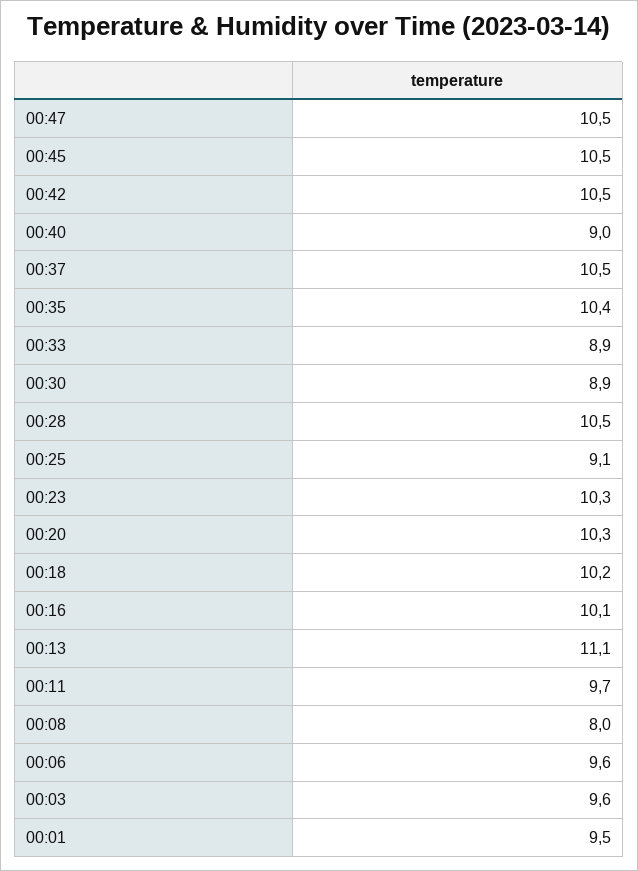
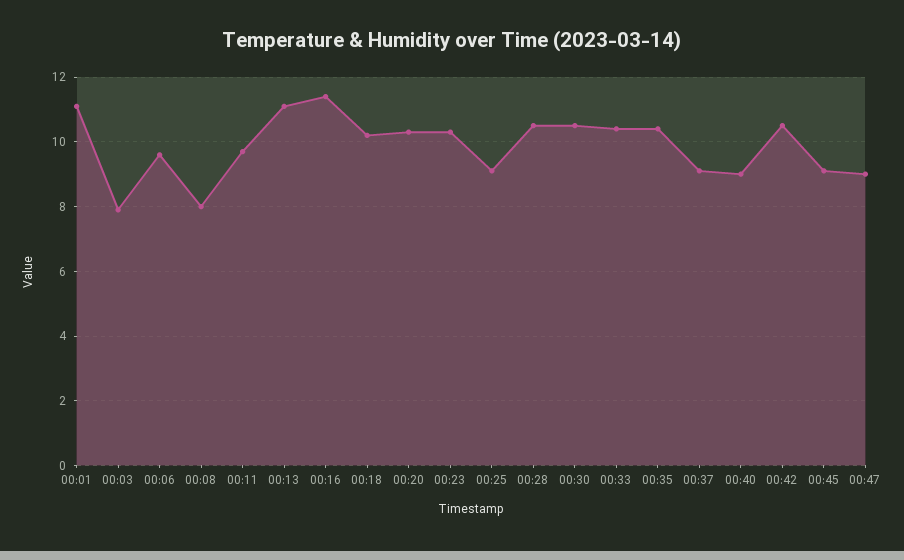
00:47: 10.5 -> 9
00:45: 10.5 -> 9
00:37: 10.5 -> 9
00:33: 8.9 -> 10.5
00:30: 8.9 -> 10.5
00:16: 10.1 -> 11.5
00:03: 9.6 -> 8
00:01: 9.5 -> 11

